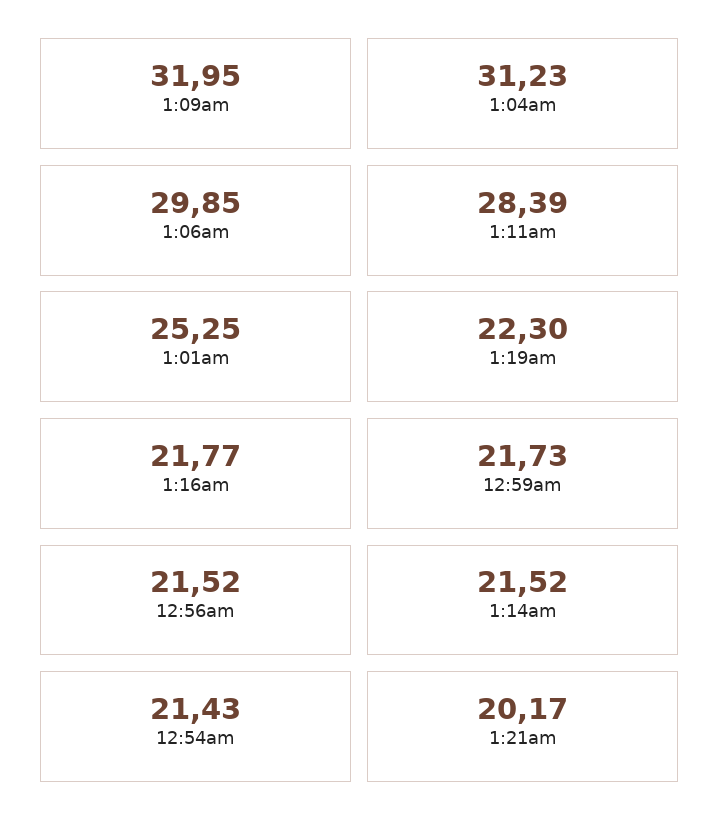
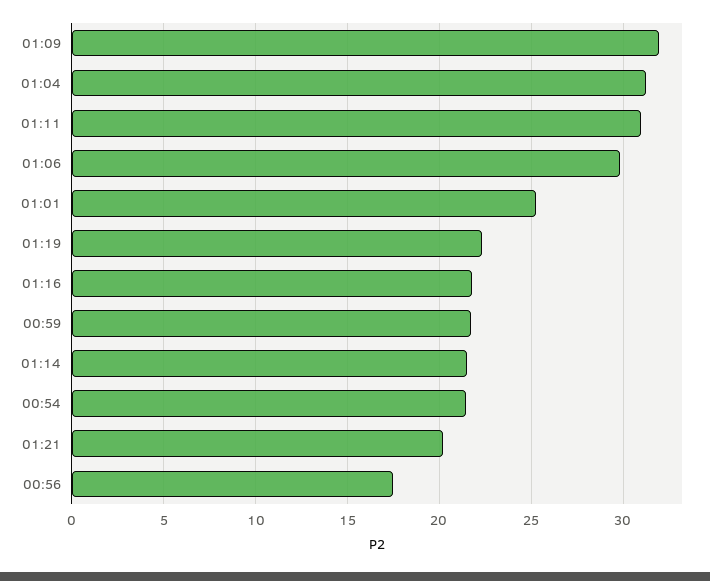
1:11am: 28.39 -> 31
12:56am: 21.52 -> 17.5

